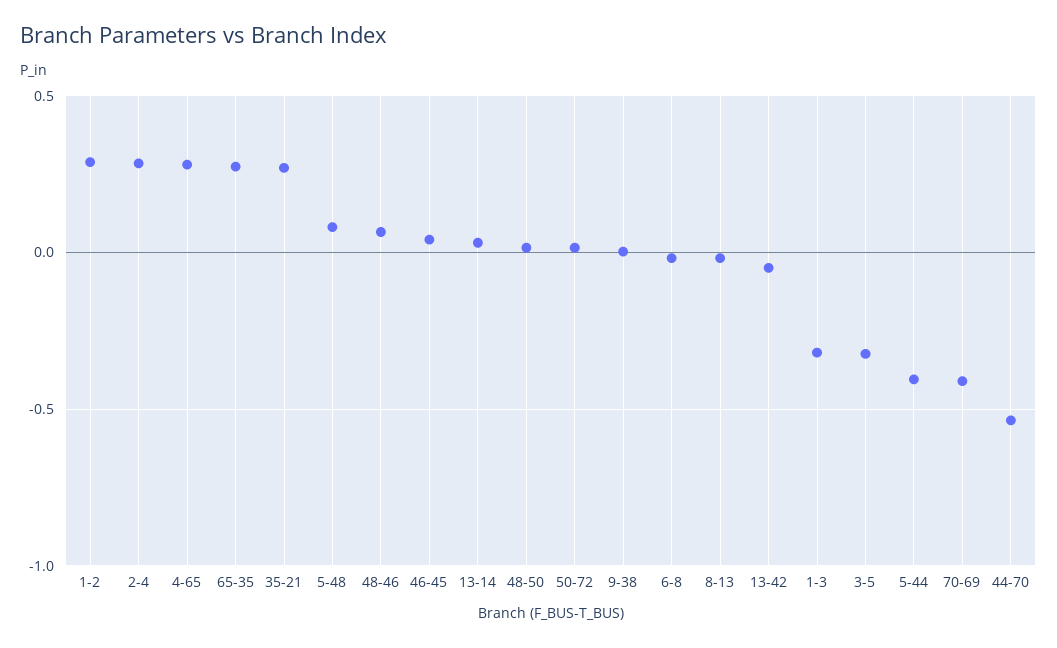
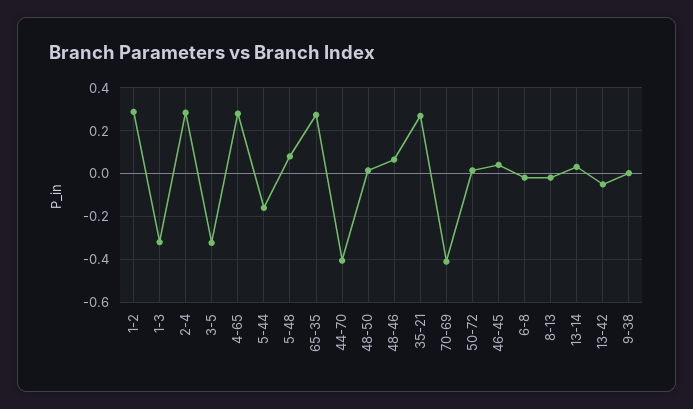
5-44: -0.4 -> -0.15
44-70: -0.55 -> -0.4

